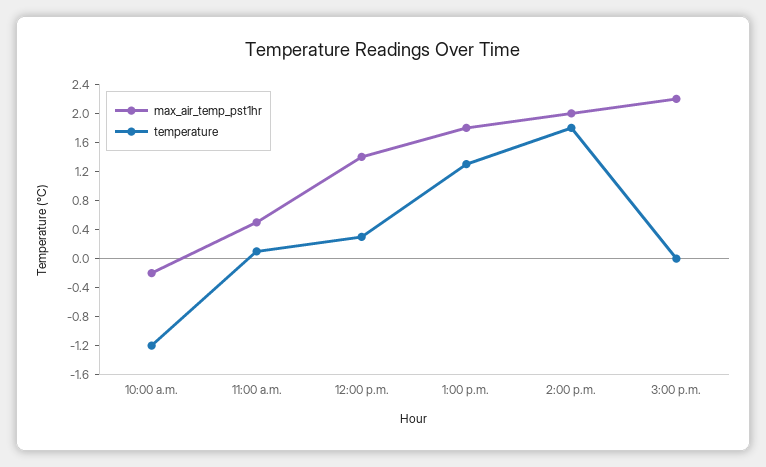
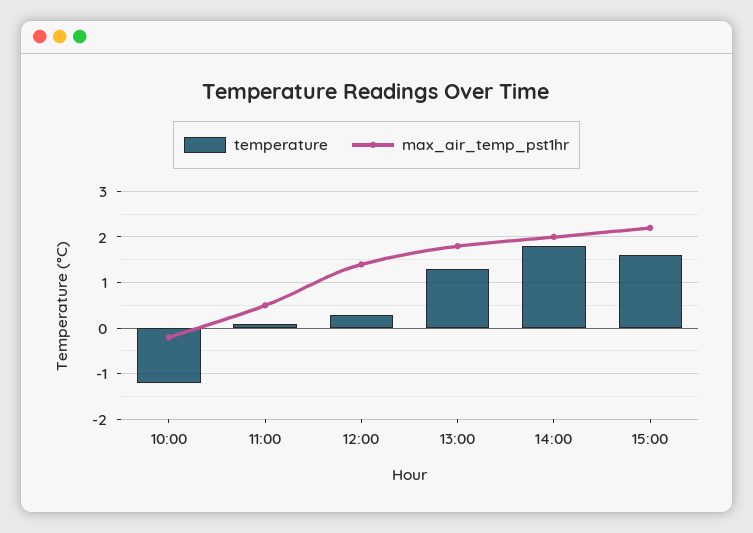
temperature, 3:00 p.m.: 0 -> 1.5

